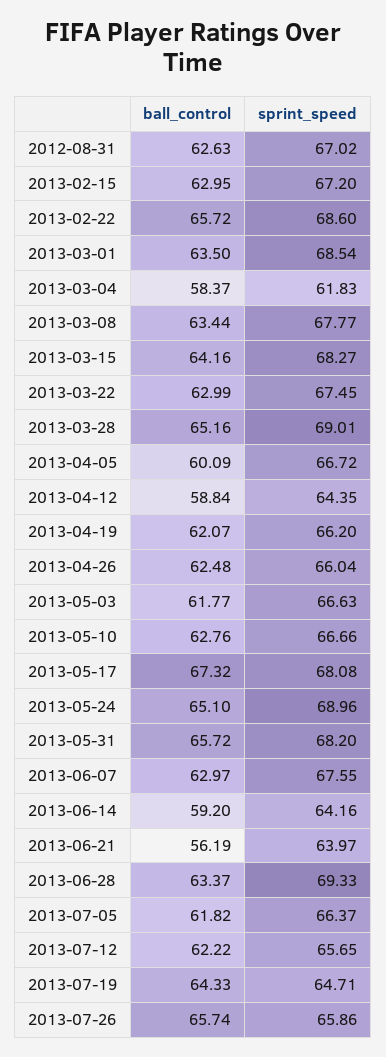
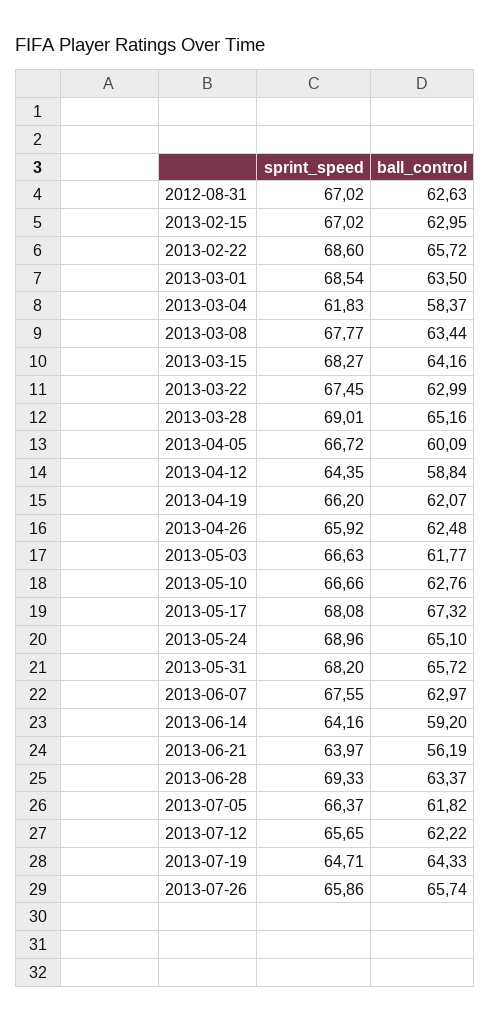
sprint_speed, 2013-02-15: 67.2 -> 67.02
sprint_speed, 2013-04-26: 66.04 -> 65.92

